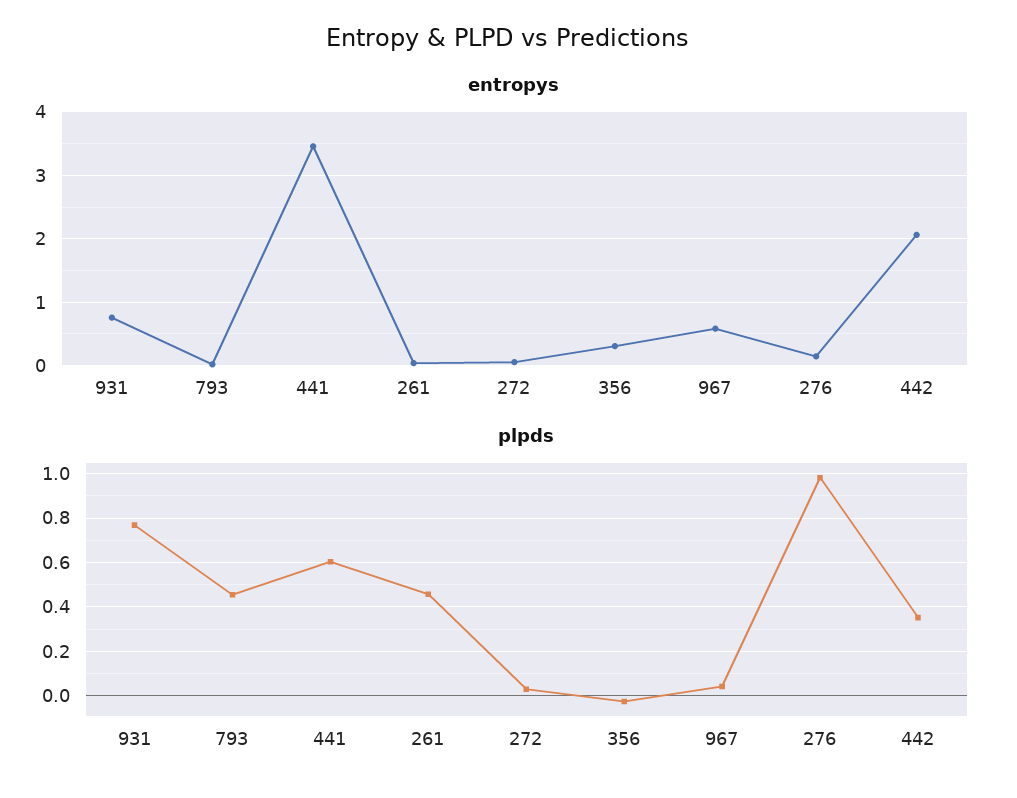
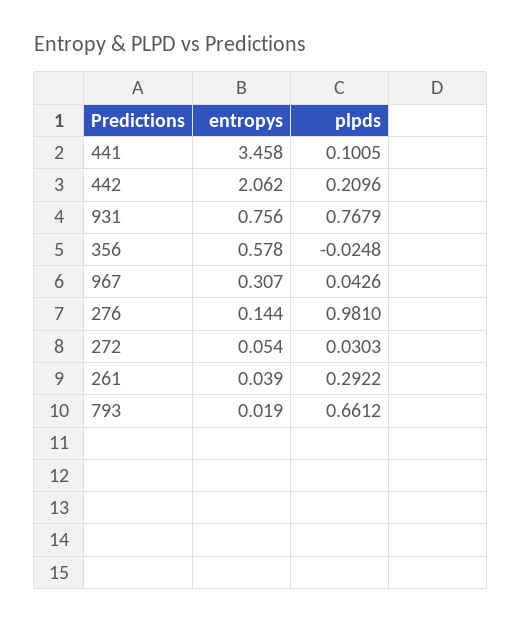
entropys, 356: 0.3 -> 0.578
entropys, 967: 0.6 -> 0.307
plpds, 793: 0.45 -> 0.6612
plpds, 441: 0.6 -> 0.1005
plpds, 261: 0.45 -> 0.2922
plpds, 442: 0.35 -> 0.2096

